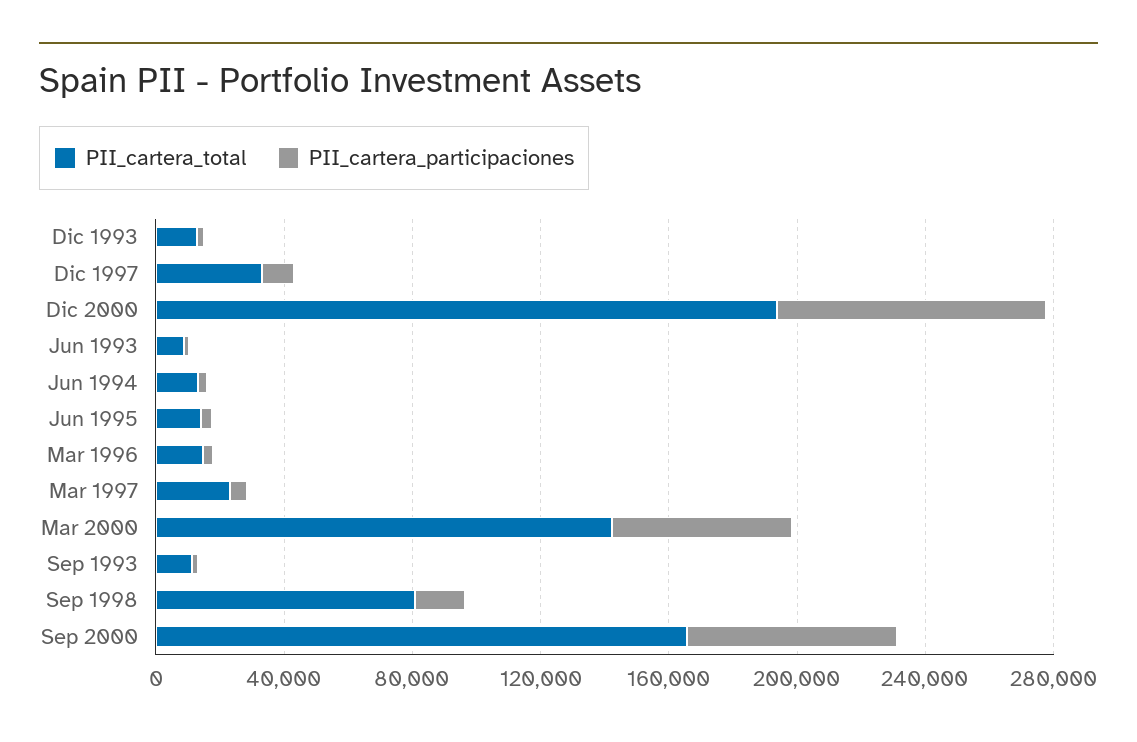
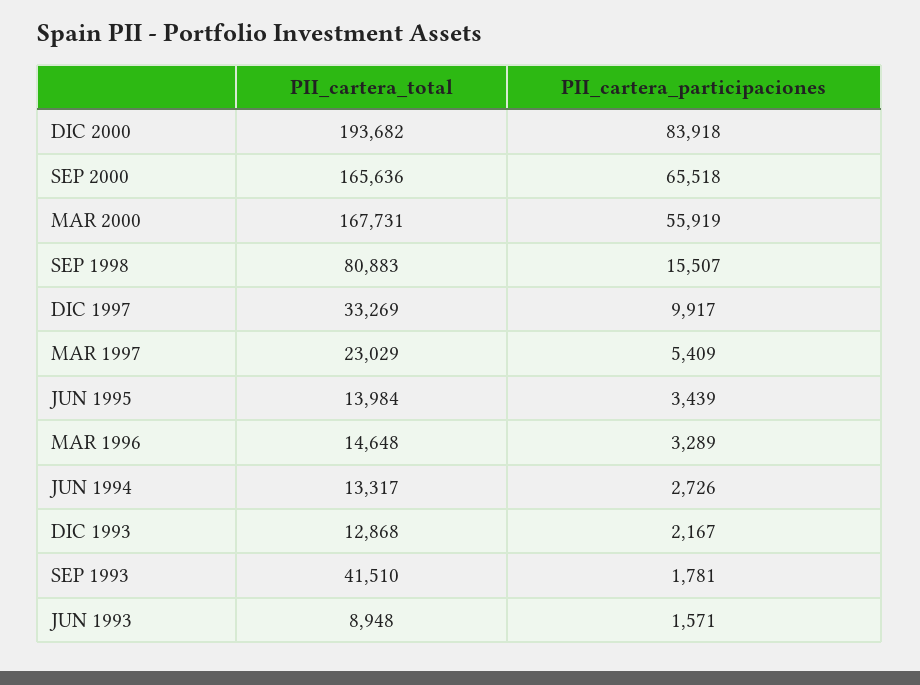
PII_cartera_total, Mar 2000: 140000 -> 167731
PII_cartera_total, Sep 1993: 10000 -> 41510

